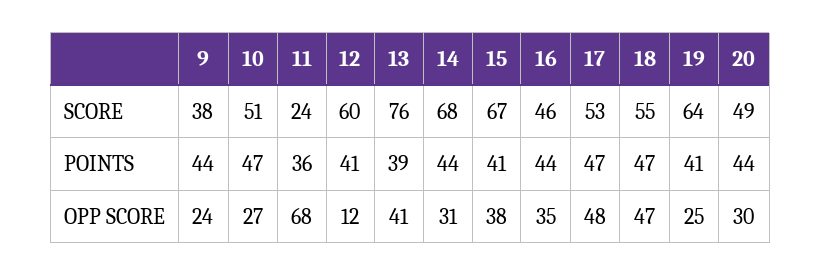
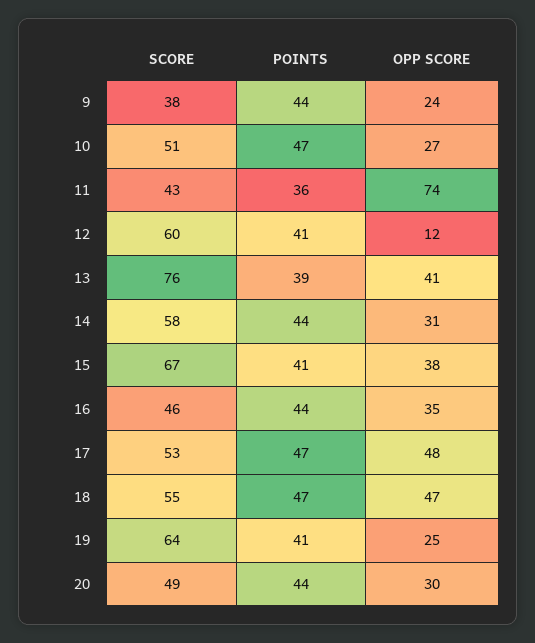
11, SCORE: 24 -> 43
14, SCORE: 68 -> 58
11, OPP SCORE: 68 -> 74

